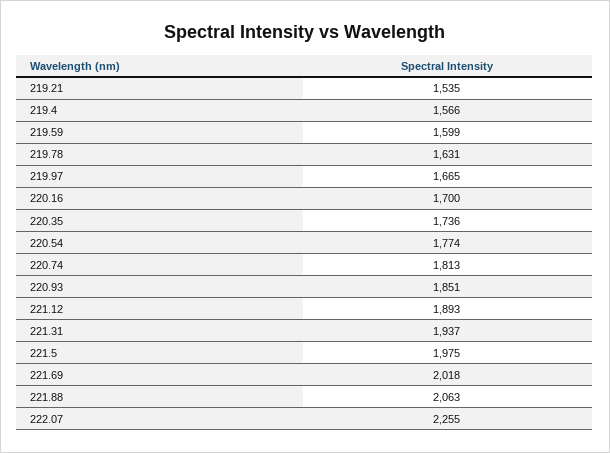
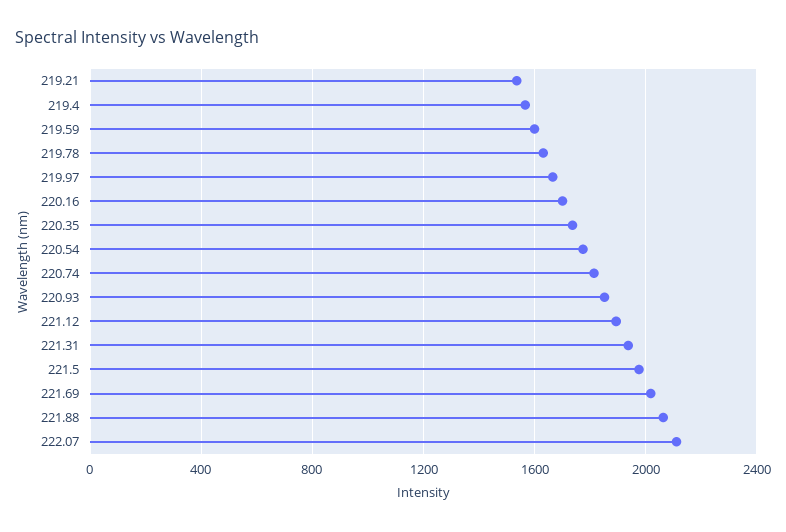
222.07: 2255 -> 2100

